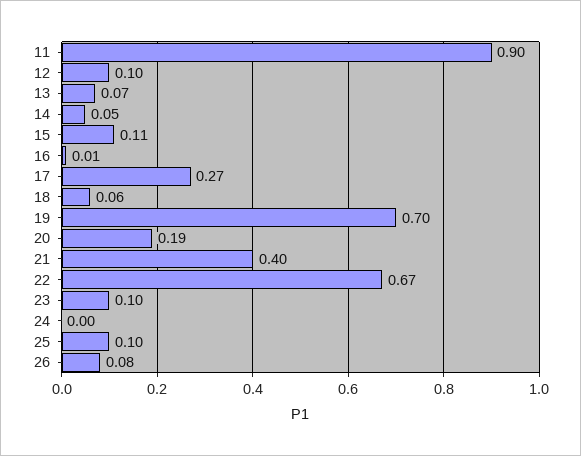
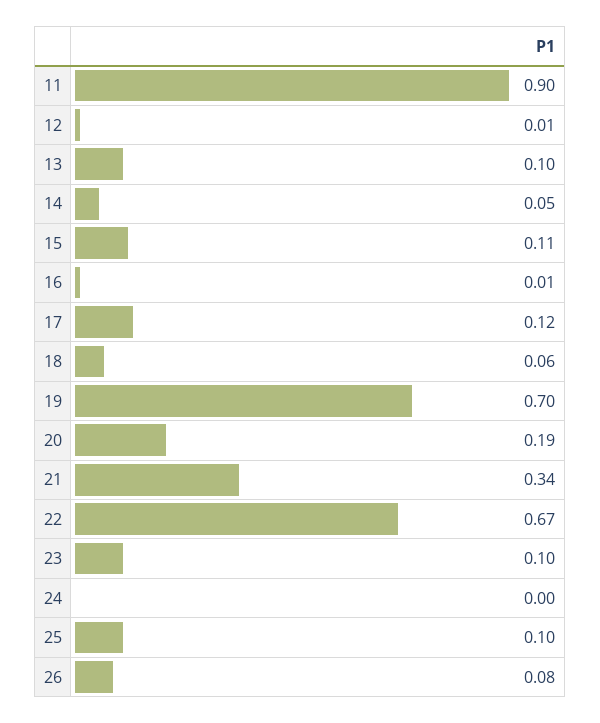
12: 0.1 -> 0.01
13: 0.07 -> 0.1
17: 0.27 -> 0.12
21: 0.4 -> 0.34

